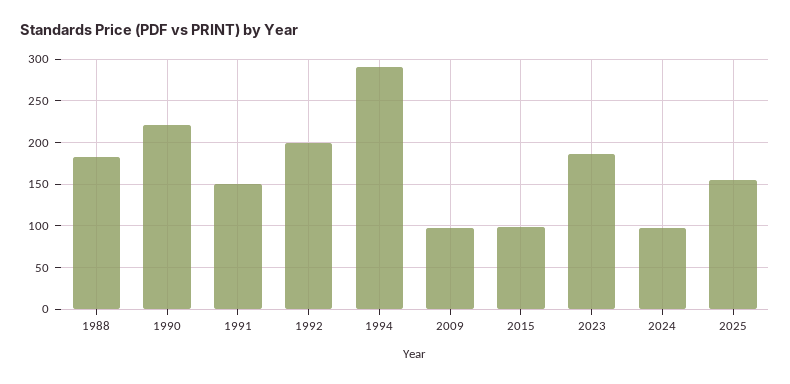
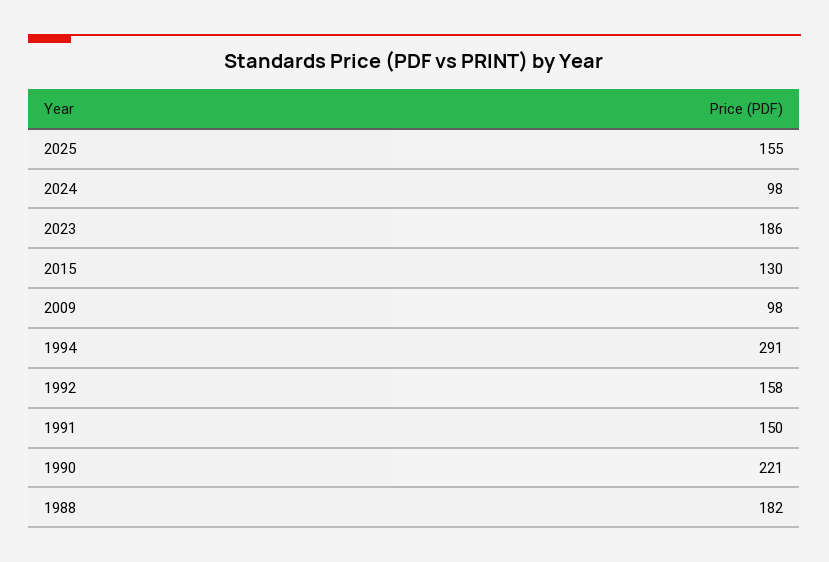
1992: 200 -> 158
2015: 100 -> 130

